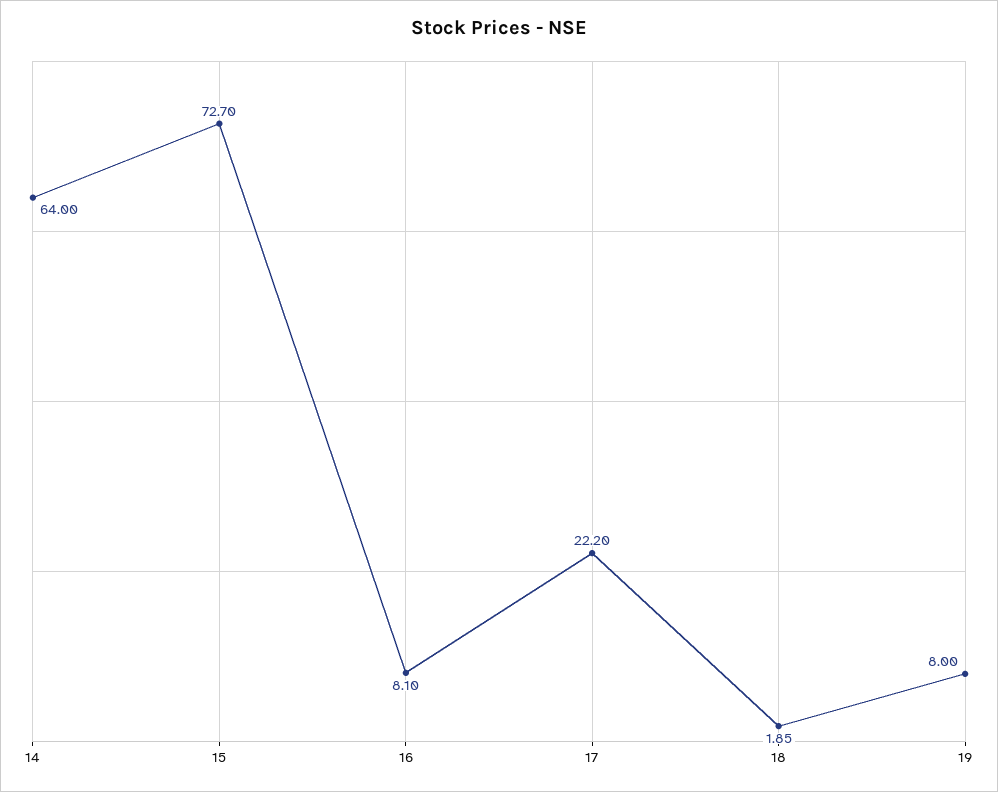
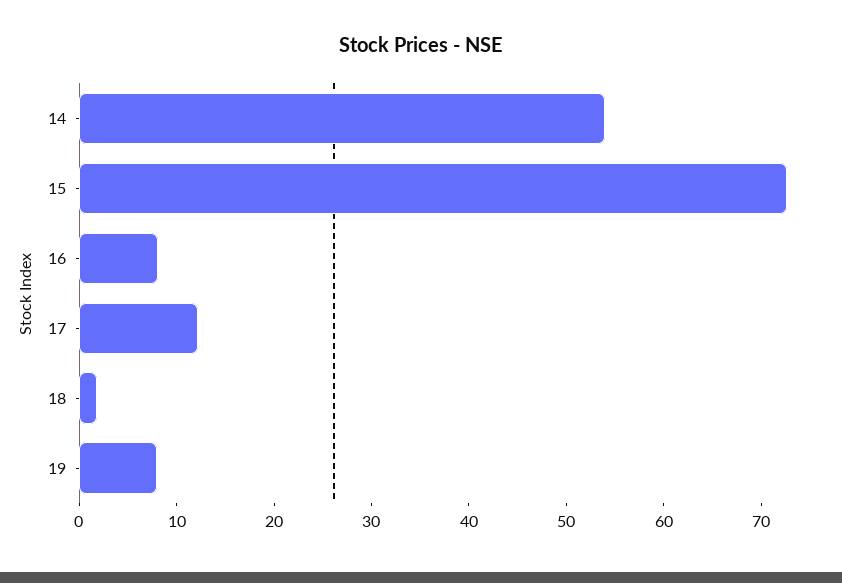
14: 64 -> 54
17: 22.2 -> 12

